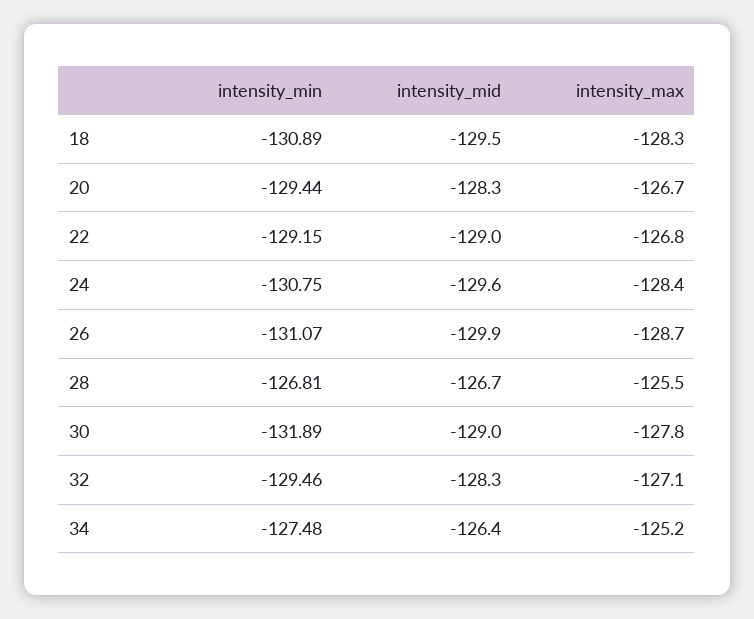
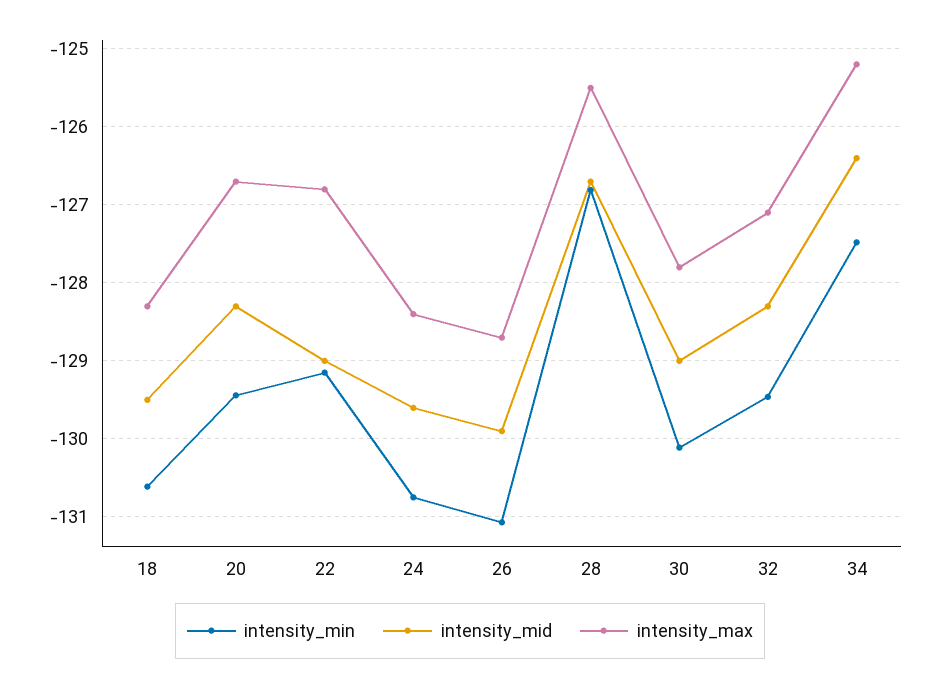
intensity_min, 18: -130.89 -> -130.6
intensity_min, 30: -131.89 -> -130.1

